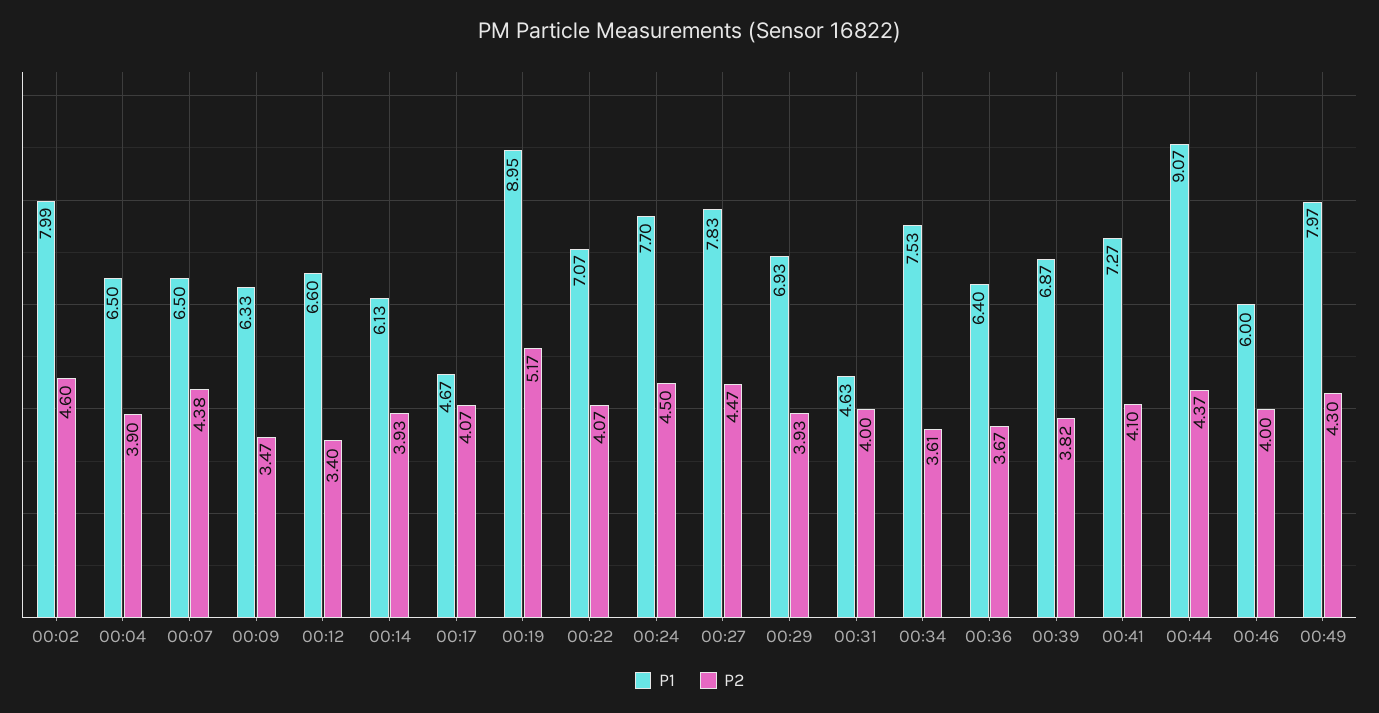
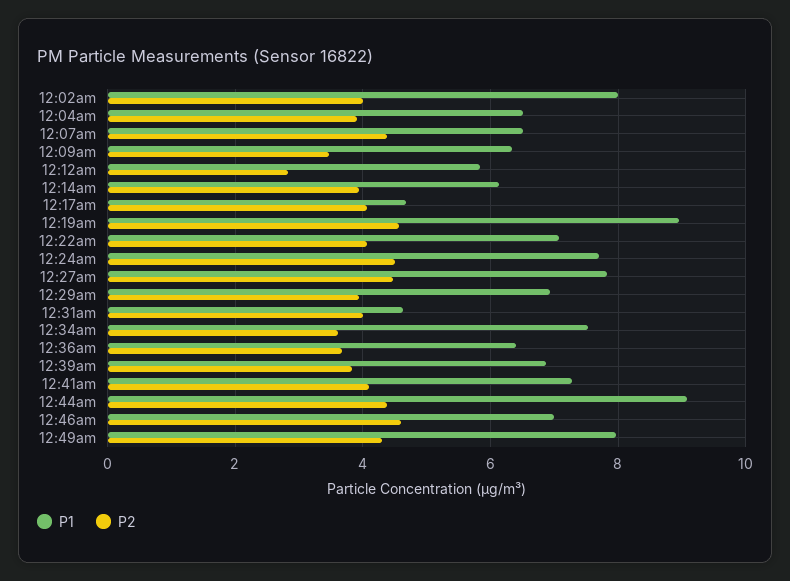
P2, 00:02: 4.6 -> 4
P1, 00:12: 6.6 -> 5.8
P2, 00:12: 3.4 -> 2.8
P2, 00:19: 5.17 -> 4.6
P1, 00:46: 6 -> 7
P2, 00:46: 4 -> 4.6

